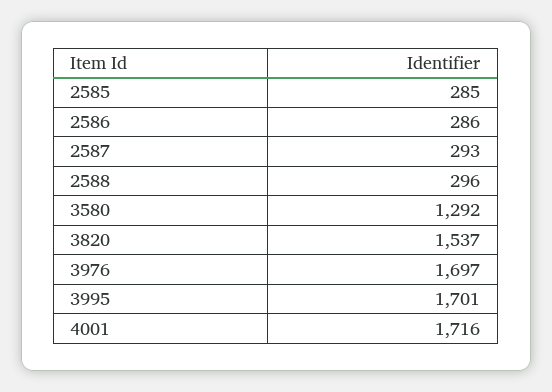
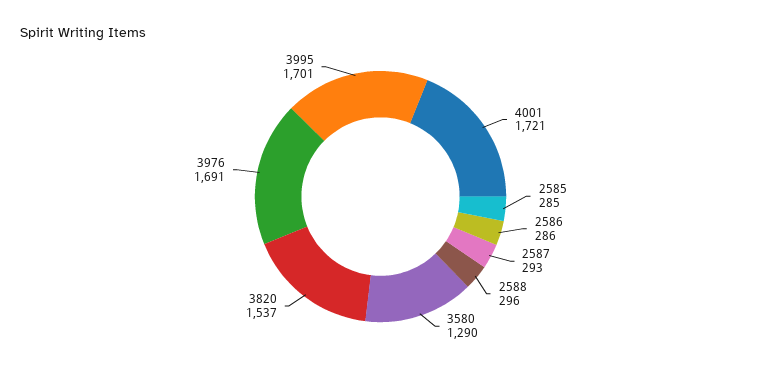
3580: 1292 -> 1290
3976: 1697 -> 1691
4001: 1716 -> 1721

